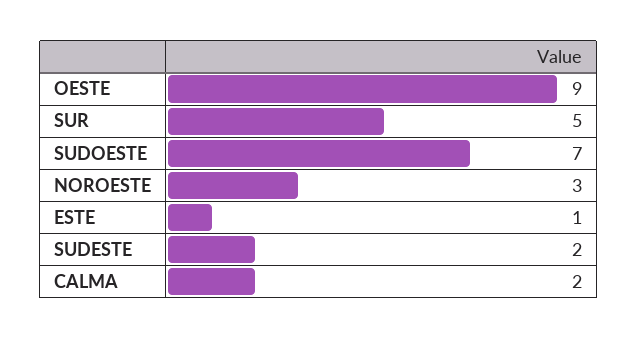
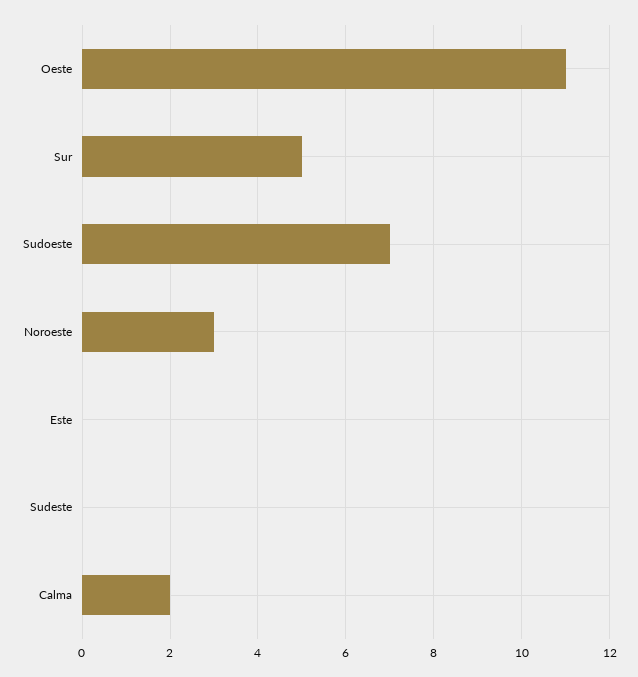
OESTE: 9 -> 11
ESTE: 1 -> 0
SUDESTE: 2 -> 0

